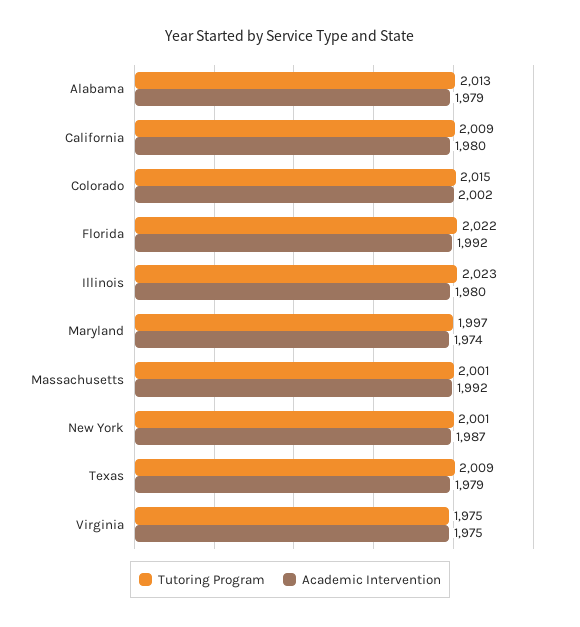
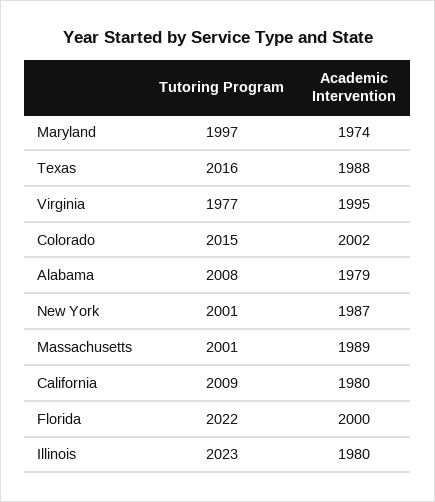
Tutoring Program, Alabama: 2013 -> 2008
Academic Intervention, Florida: 1992 -> 2000
Academic Intervention, Massachusetts: 1992 -> 1989
Tutoring Program, Texas: 2009 -> 2016
Academic Intervention, Texas: 1979 -> 1988
Tutoring Program, Virginia: 1975 -> 1977
Academic Intervention, Virginia: 1975 -> 1995

